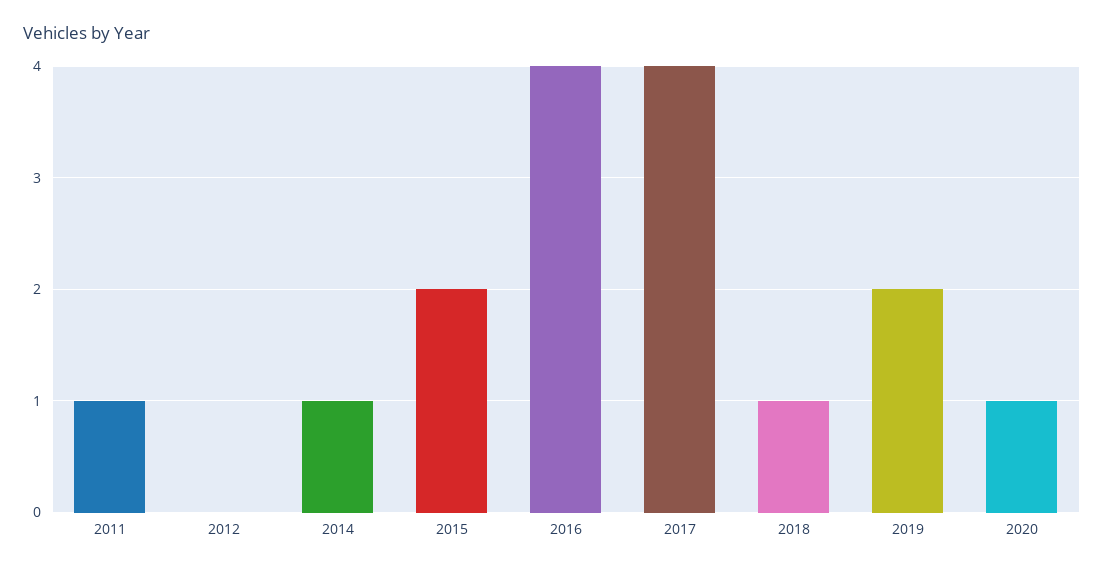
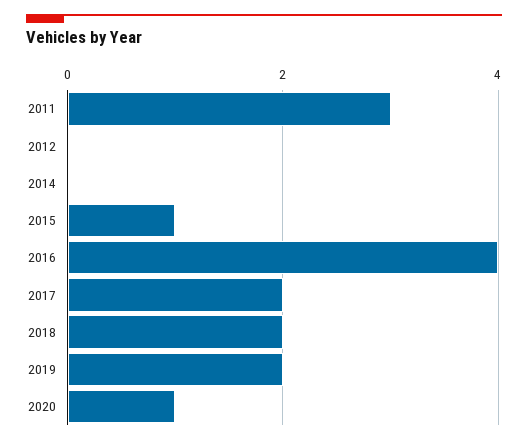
2011: 1 -> 3
2014: 1 -> 0
2015: 2 -> 1
2017: 4 -> 2
2018: 1 -> 2

